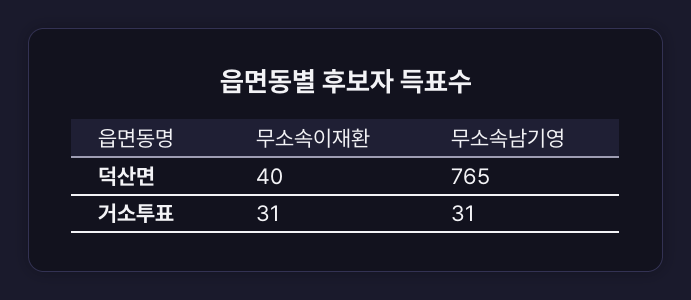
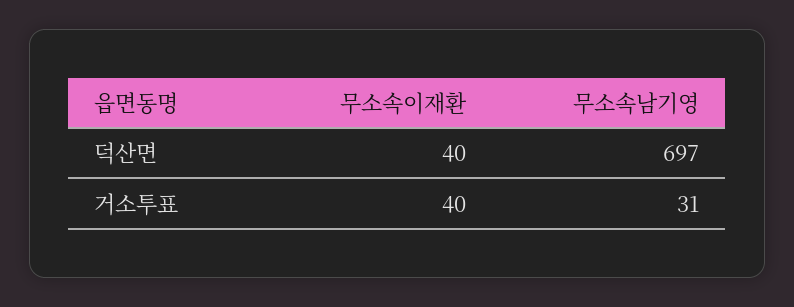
무소속남기영, 덕산면: 765 -> 697
무소속이재환, 거소투표: 31 -> 40

